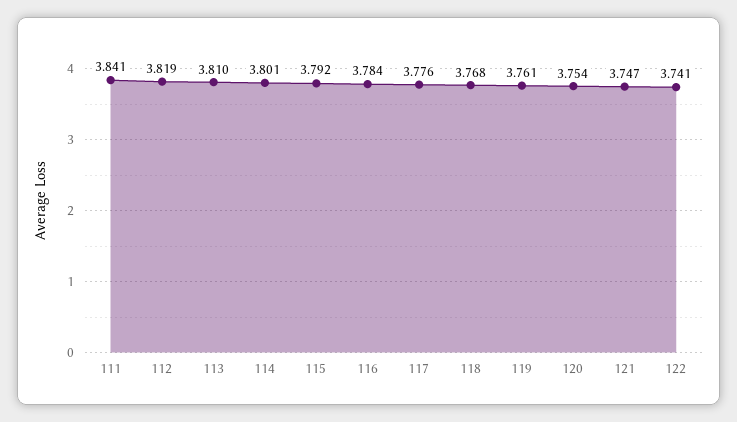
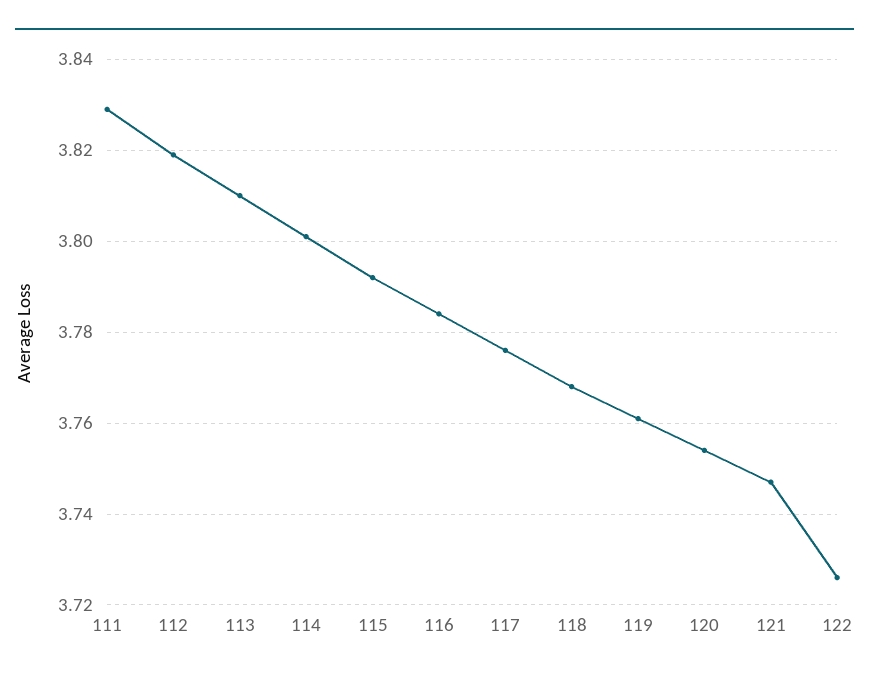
111: 3.841 -> 3.83
122: 3.741 -> 3.725

